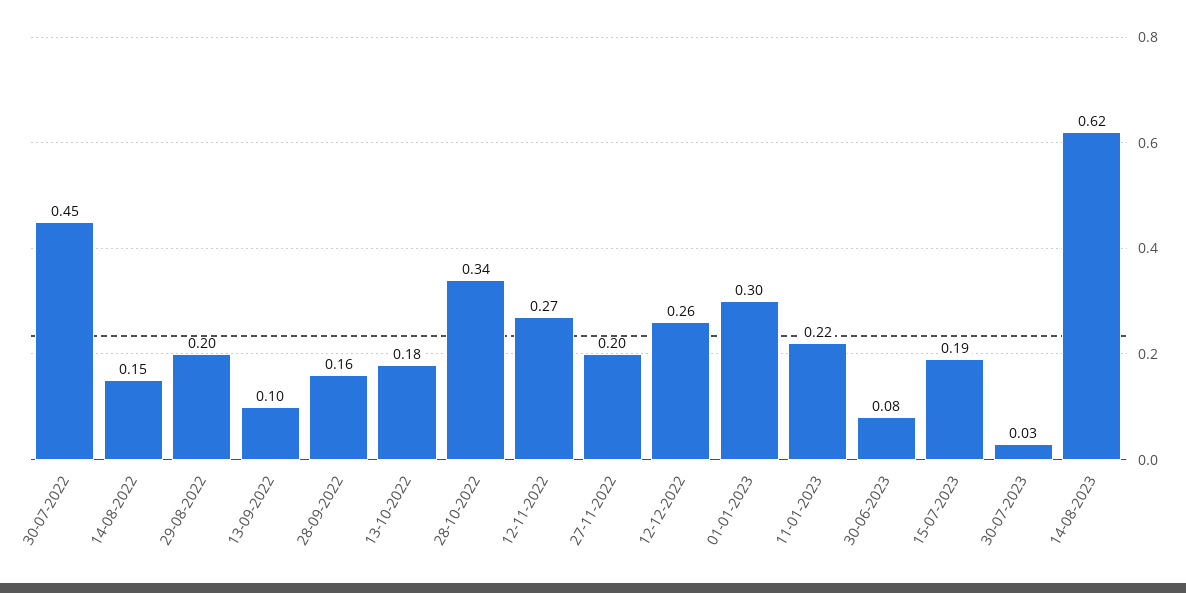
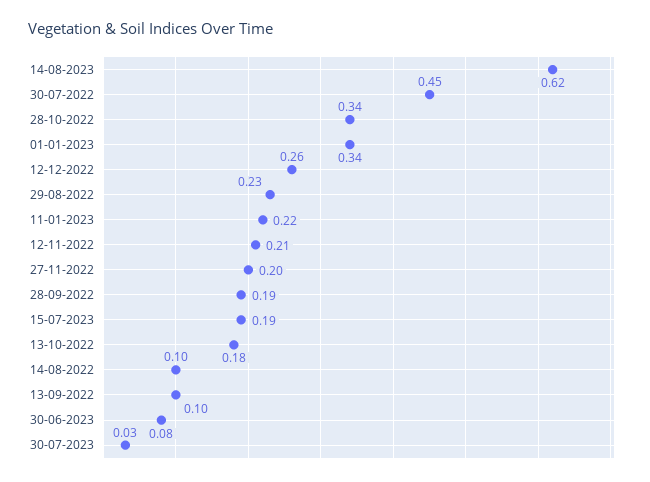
14-08-2022: 0.15 -> 0.1
29-08-2022: 0.2 -> 0.23
28-09-2022: 0.16 -> 0.19
12-11-2022: 0.27 -> 0.21
01-01-2023: 0.3 -> 0.34

